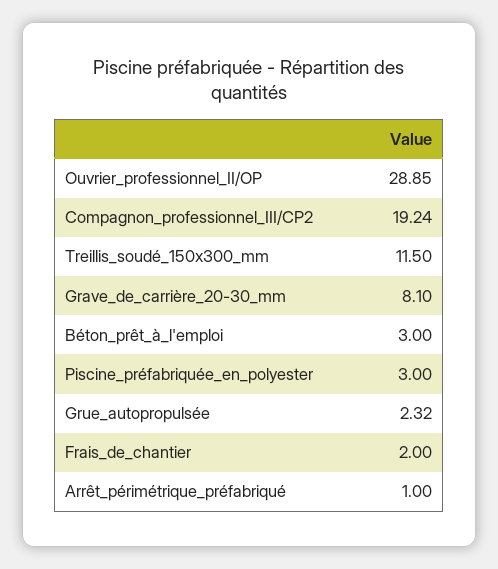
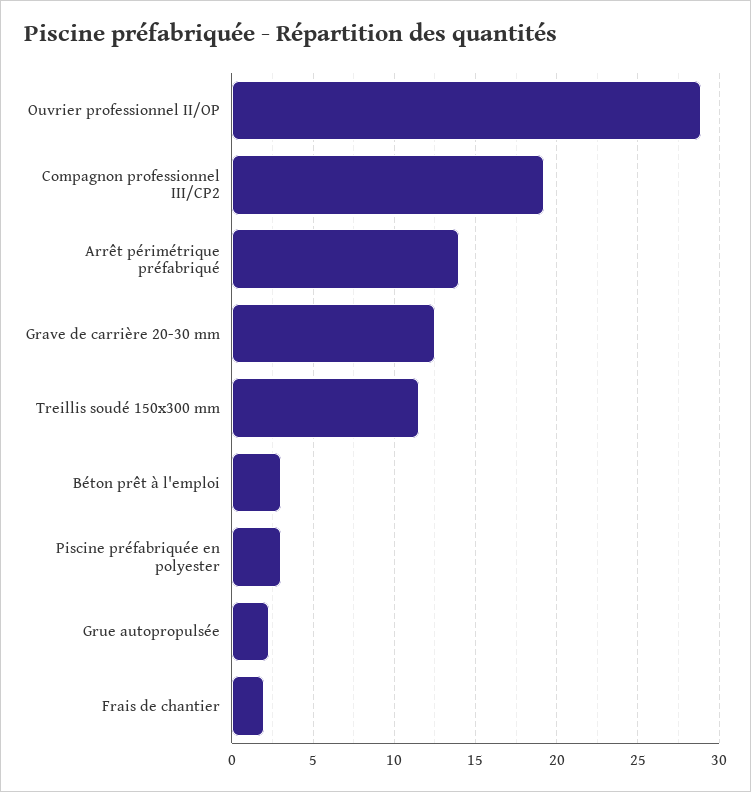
Grave_de_carrière_20-30_mm: 8.1 -> 12.5
Arrêt_périmétrique_préfabriqué: 1 -> 14

